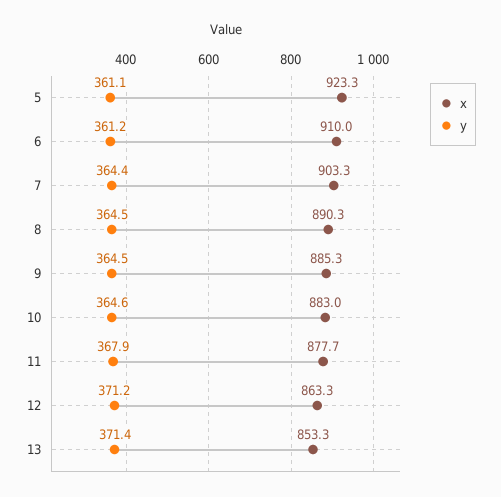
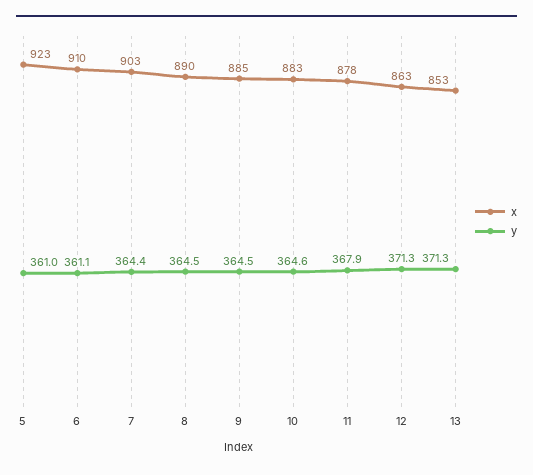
y, 5: 361.1 -> 361
y, 6: 361.2 -> 361.1
y, 12: 371.2 -> 371.3
y, 13: 371.4 -> 371.3

